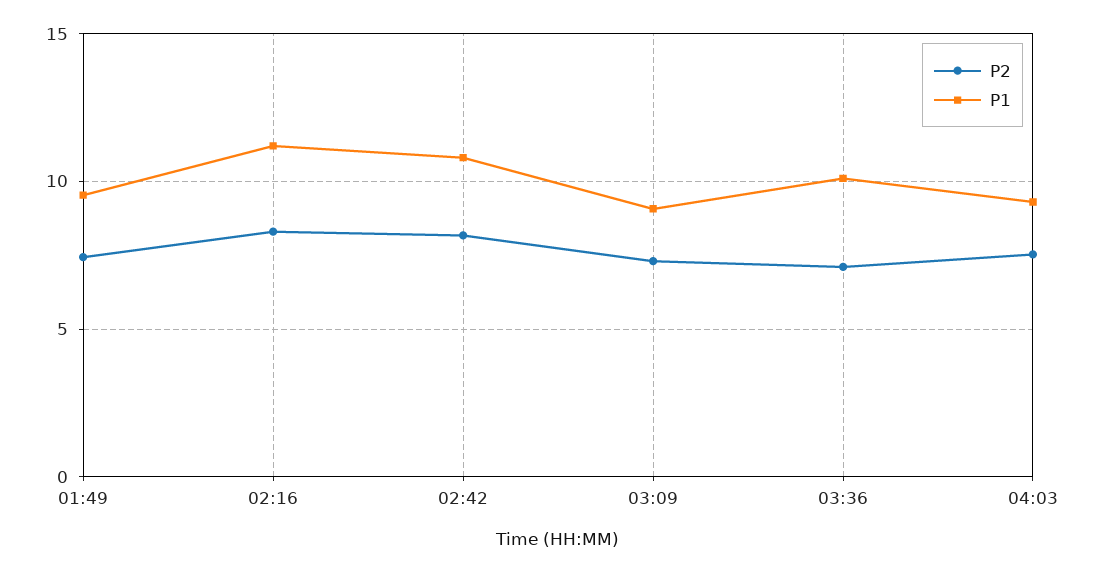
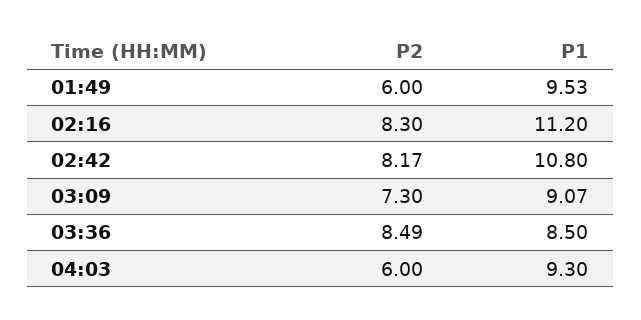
P2, 01:49: 7.5 -> 6
P2, 03:36: 7 -> 8.49
P1, 03:36: 10 -> 8.5
P2, 04:03: 7.5 -> 6

